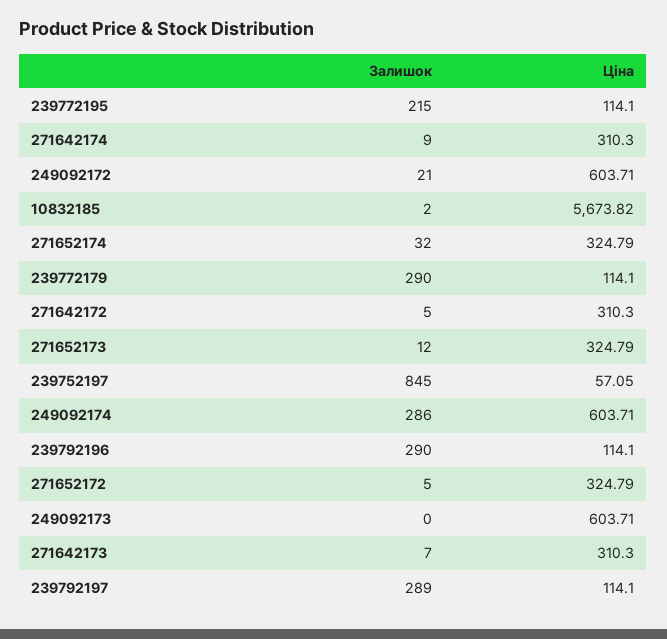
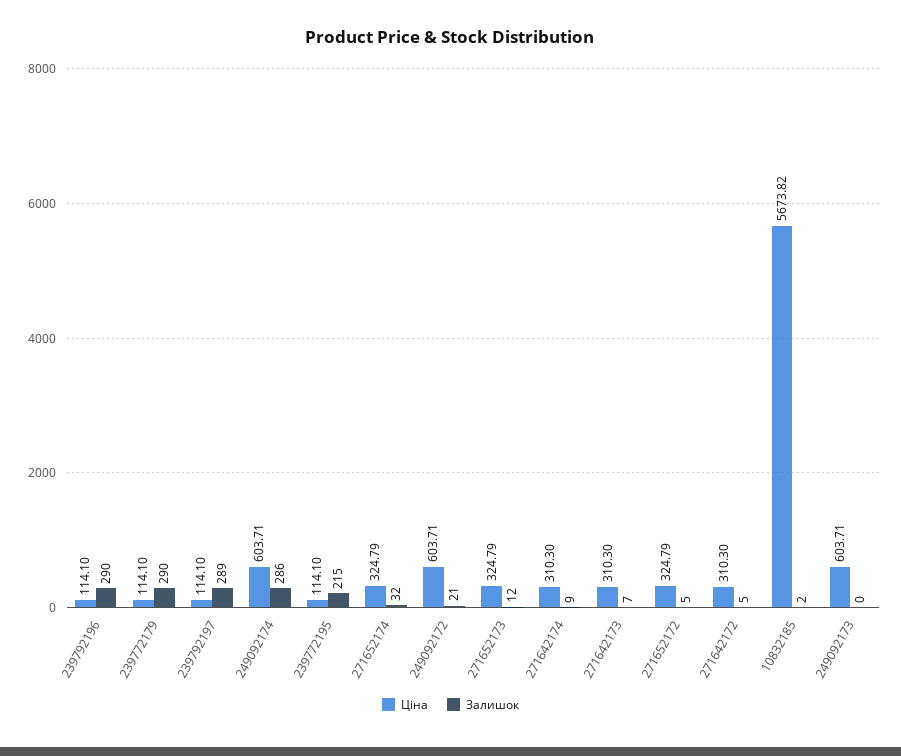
Залишок, 239752197: 845 -> none
Ціна, 239752197: 57.05 -> none

